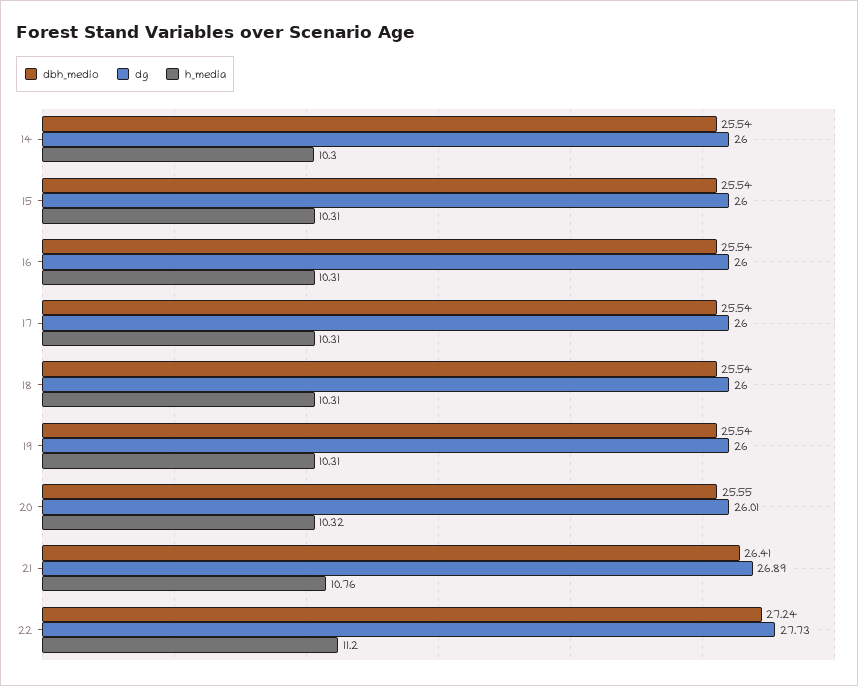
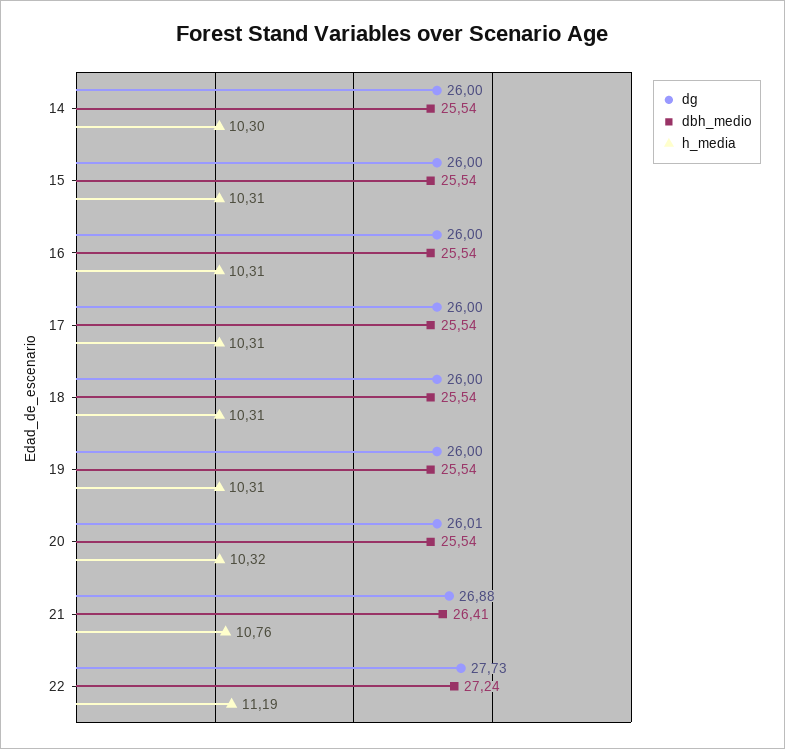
dbh_medio, 20: 25.55 -> 25.54
dg, 21: 26.89 -> 26.88
h_media, 22: 11.2 -> 11.19

